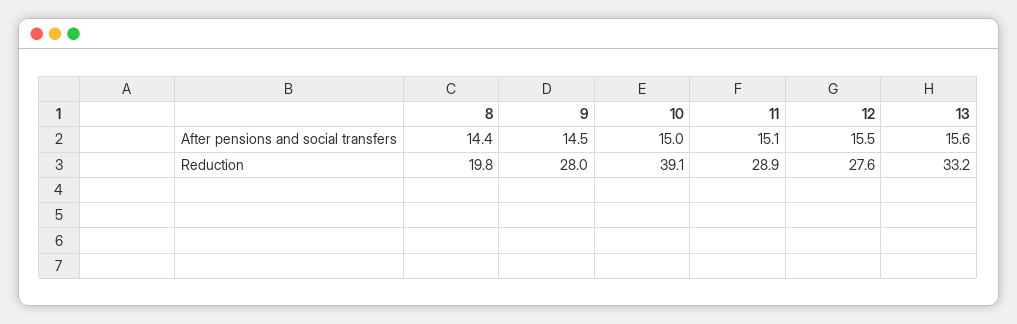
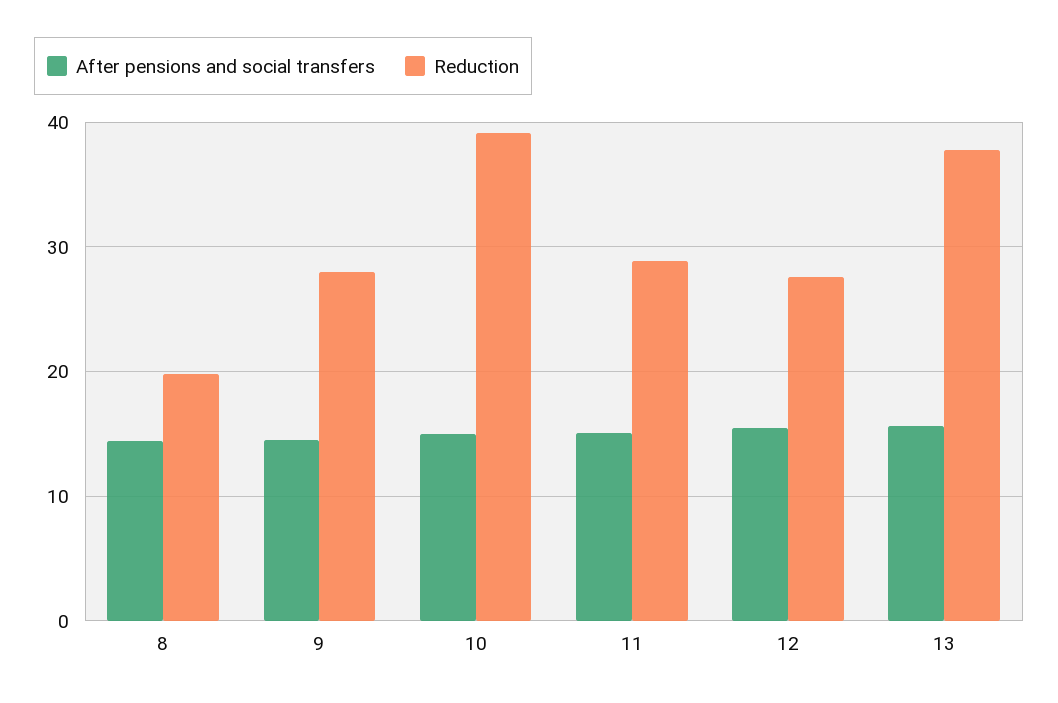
Reduction, 13: 33.2 -> 38

